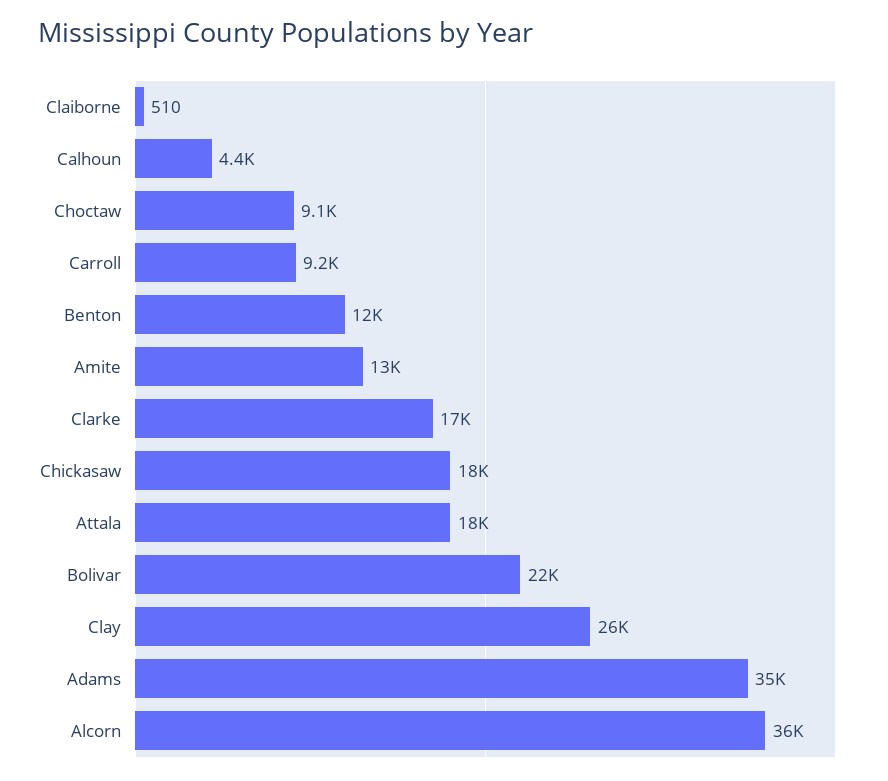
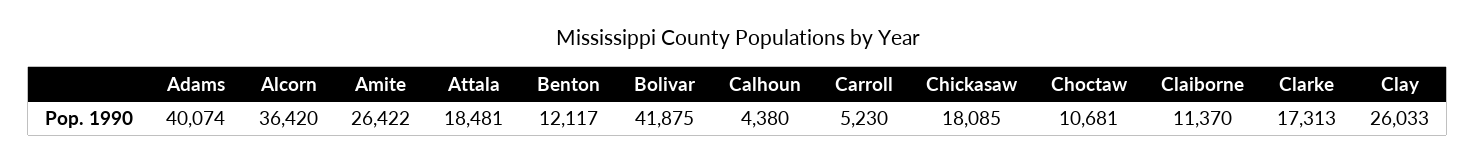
Claiborne: 510 -> 11370
Choctaw: 9100 -> 10681
Carroll: 9200 -> 5230
Amite: 13000 -> 26422
Bolivar: 22000 -> 41875
Adams: 35000 -> 40074

